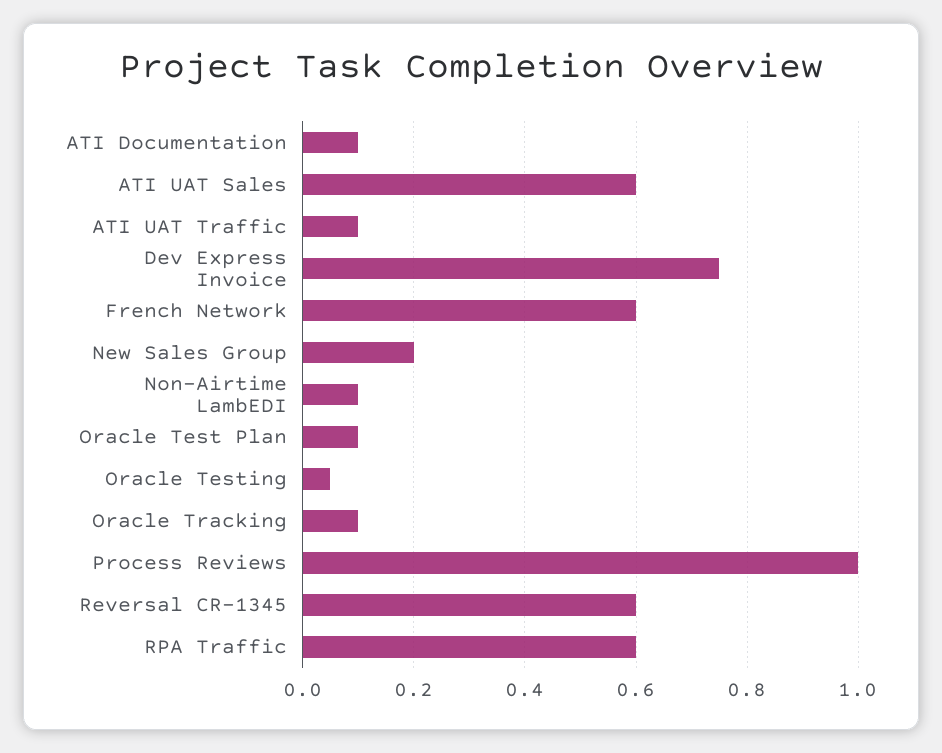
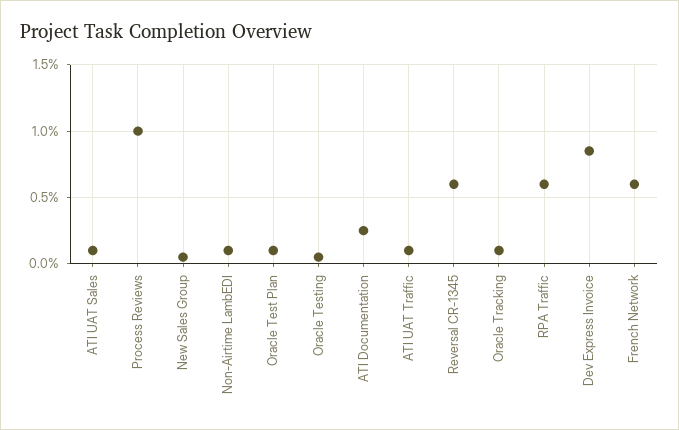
ATI Documentation: 0.1 -> 0.25
ATI UAT Sales: 0.6 -> 0.1
Dev Express Invoice: 0.75 -> 0.85
New Sales Group: 0.2 -> 0.05

